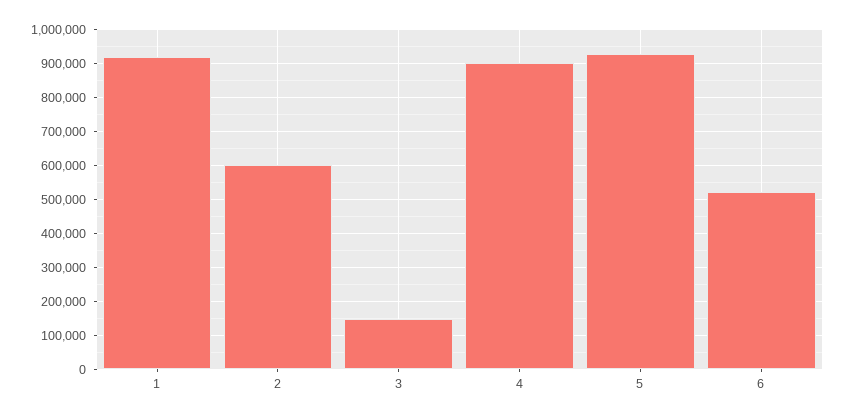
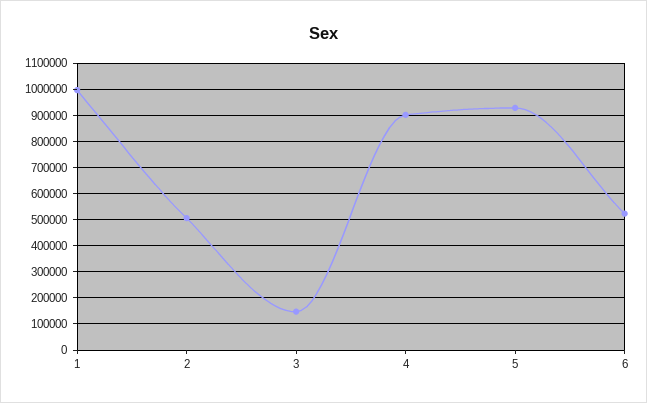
1: 920000 -> 1000000
2: 600000 -> 500000

